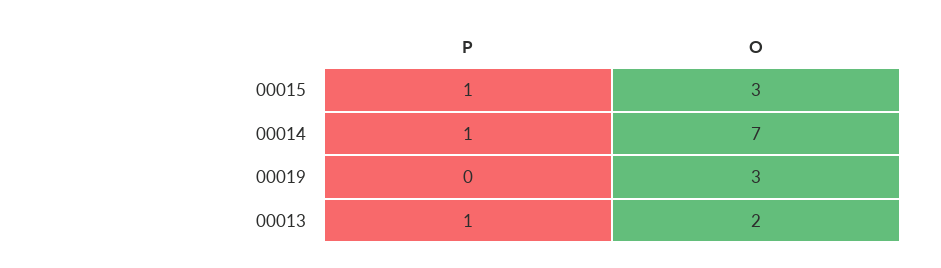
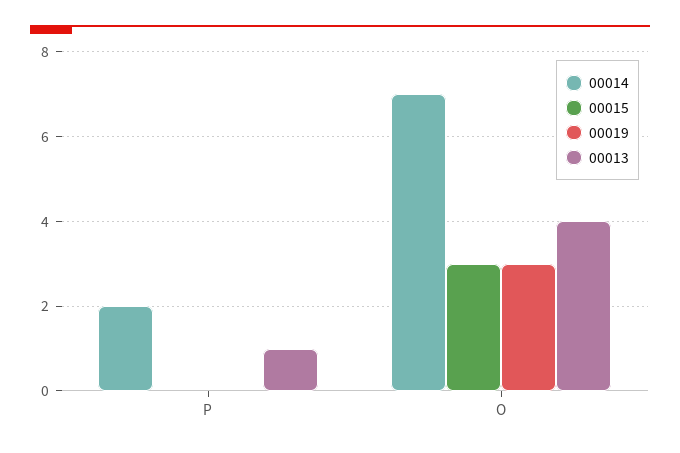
00015, P: 1 -> 0
00014, P: 1 -> 2
00013, O: 2 -> 4

